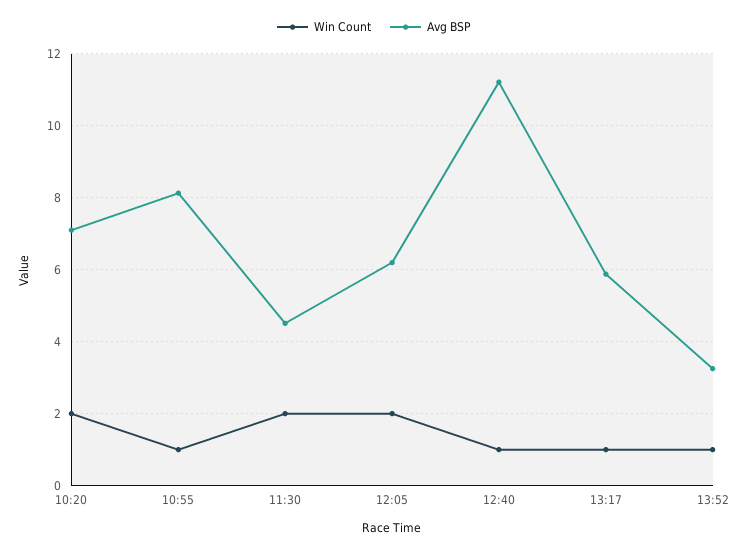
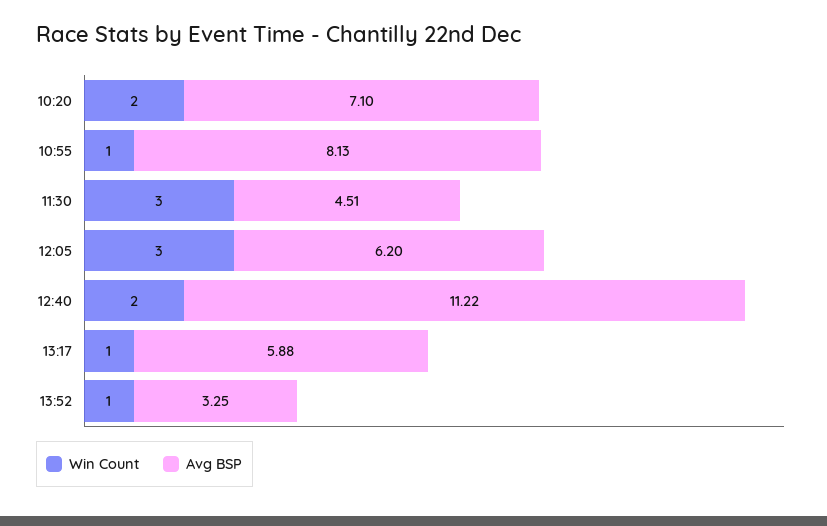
Win Count, 11:30: 2 -> 3
Win Count, 12:05: 2 -> 3
Win Count, 12:40: 1 -> 2

